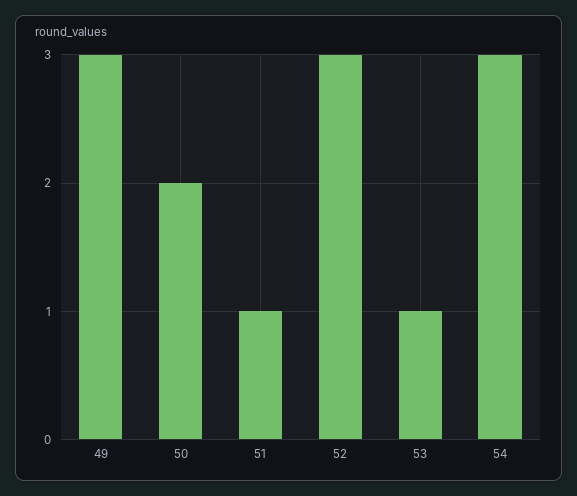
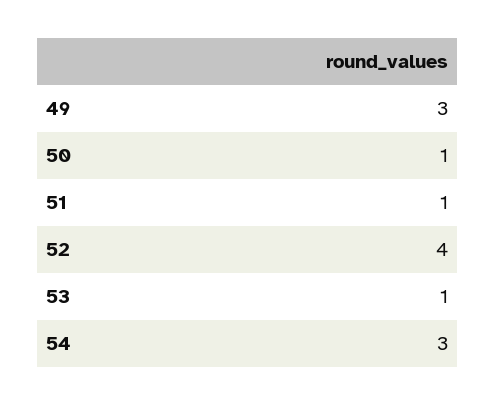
50: 2 -> 1
52: 3 -> 4

